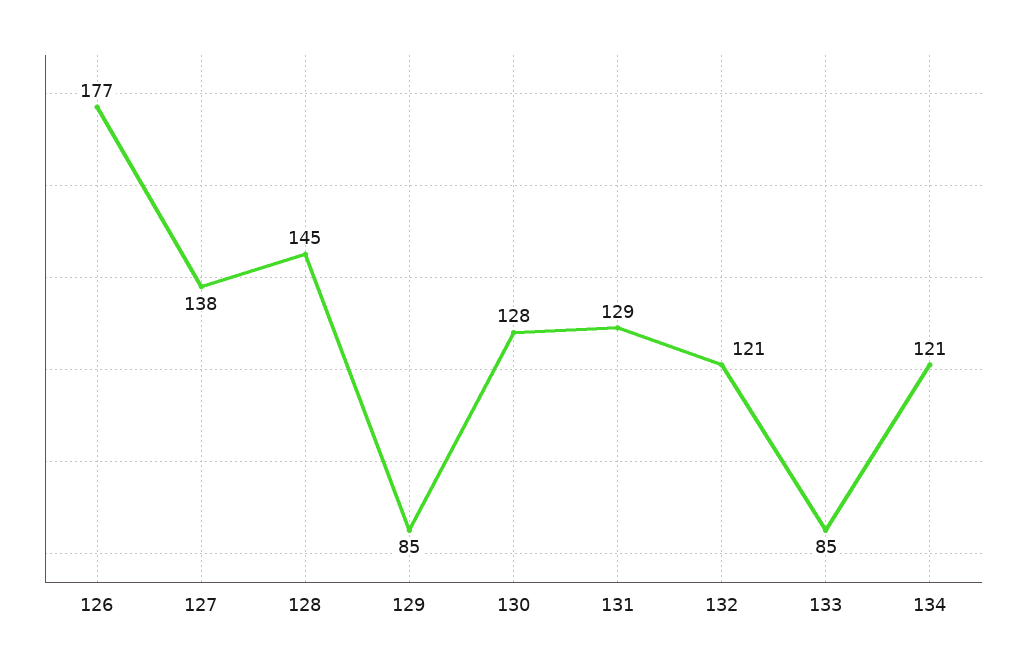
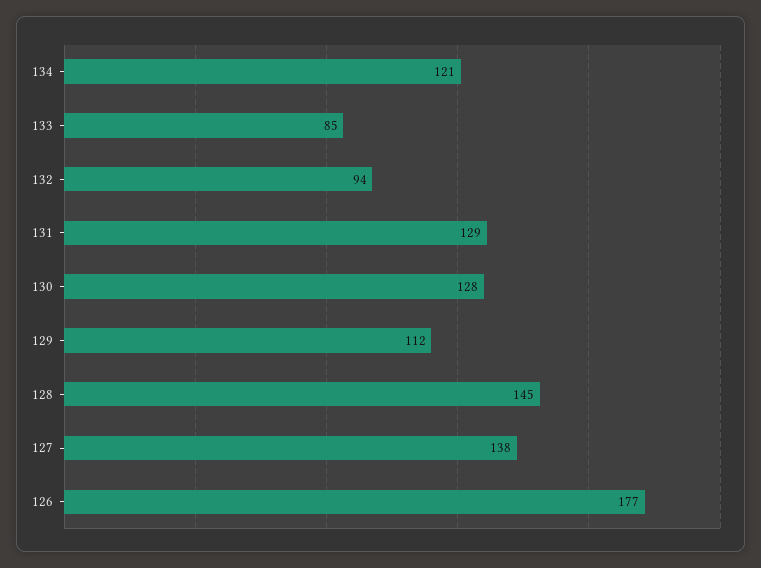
129: 85 -> 112
132: 121 -> 94

